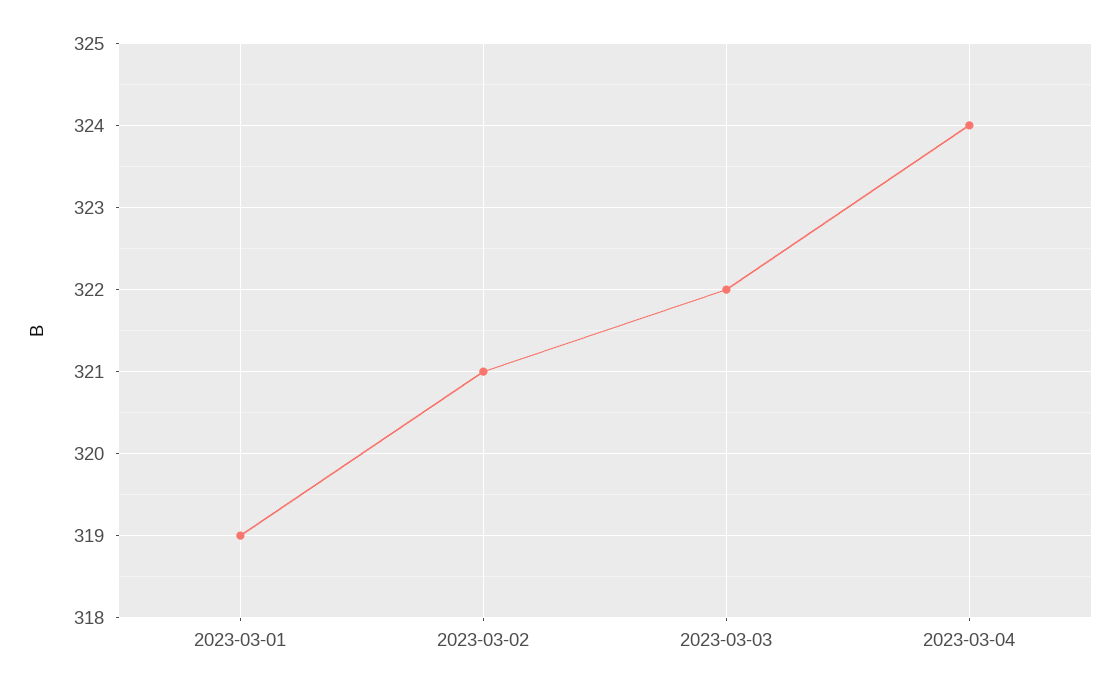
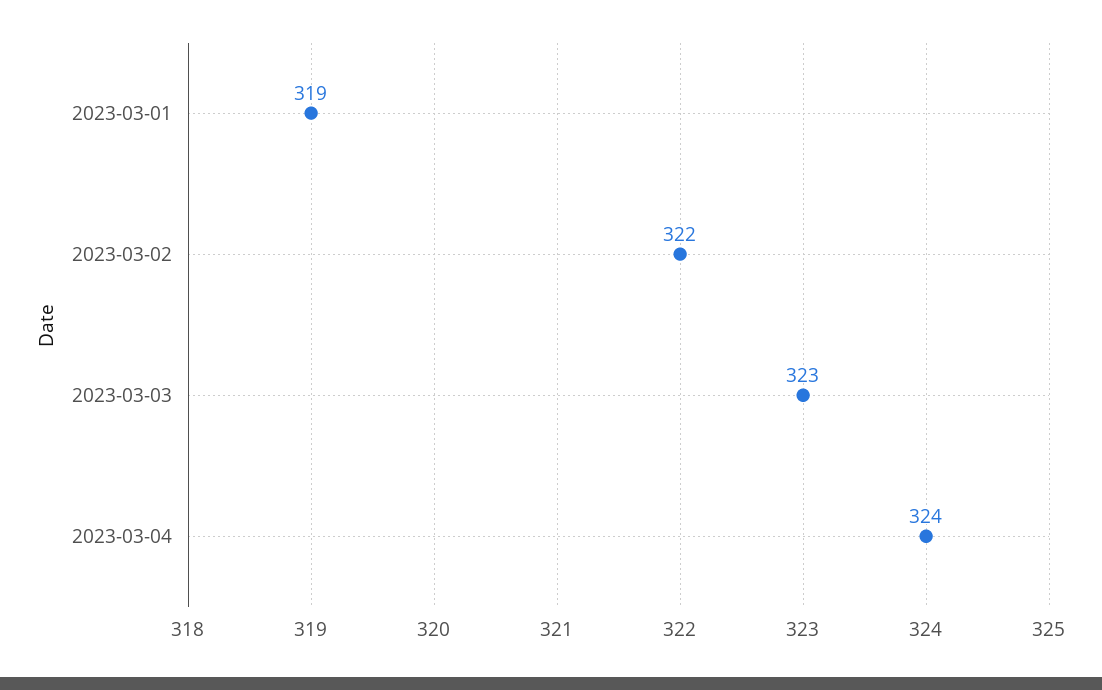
2023-03-02: 321 -> 322
2023-03-03: 322 -> 323

